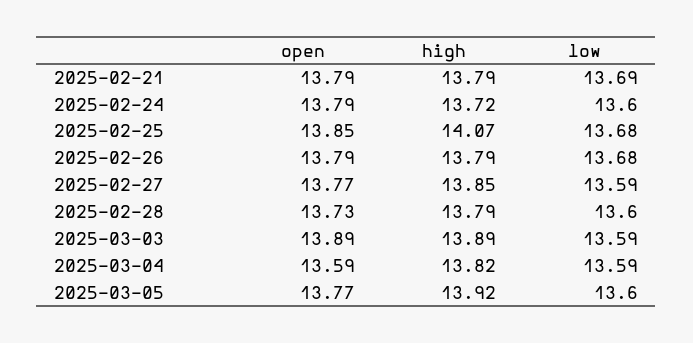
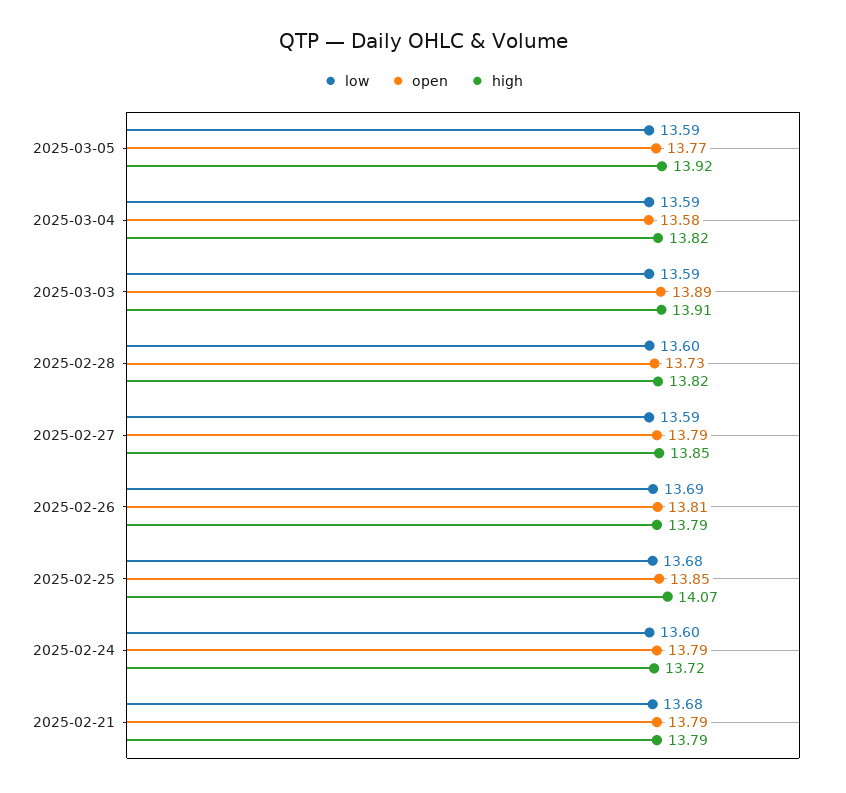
low, 2025-02-21: 13.69 -> 13.68
open, 2025-02-26: 13.79 -> 13.81
low, 2025-02-26: 13.68 -> 13.69
open, 2025-02-27: 13.77 -> 13.79
high, 2025-02-28: 13.79 -> 13.82
high, 2025-03-03: 13.89 -> 13.91
open, 2025-03-04: 13.59 -> 13.58
low, 2025-03-05: 13.6 -> 13.59

